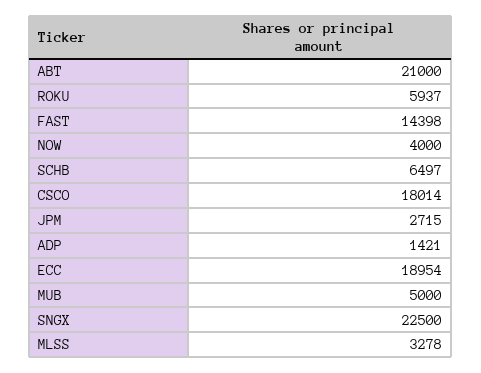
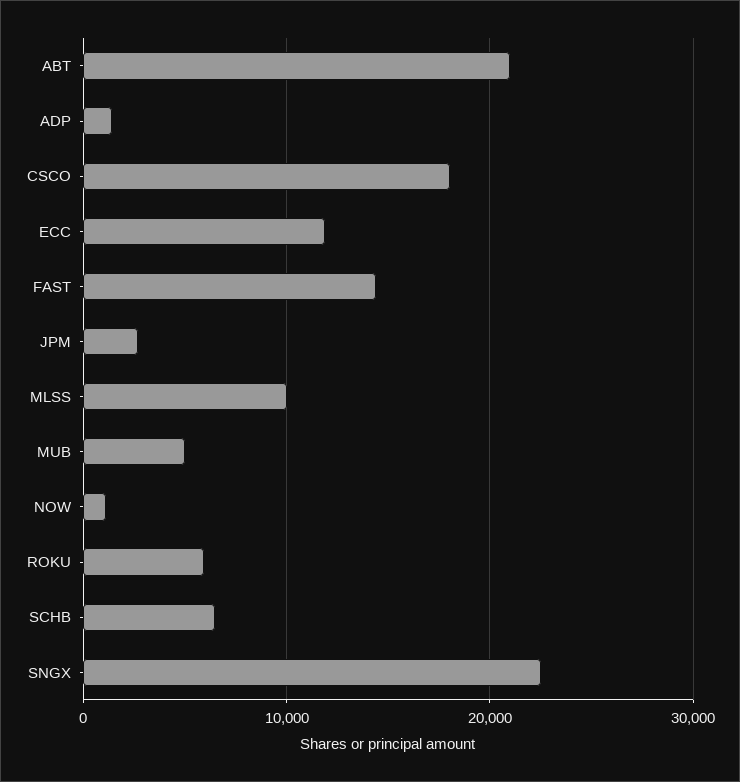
NOW: 4000 -> 1000
ECC: 18954 -> 12000
MLSS: 3278 -> 10000

